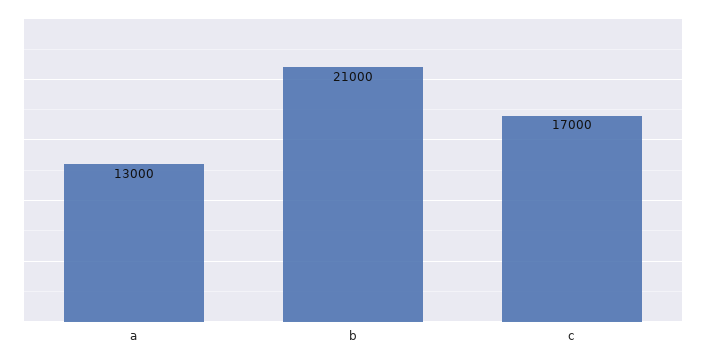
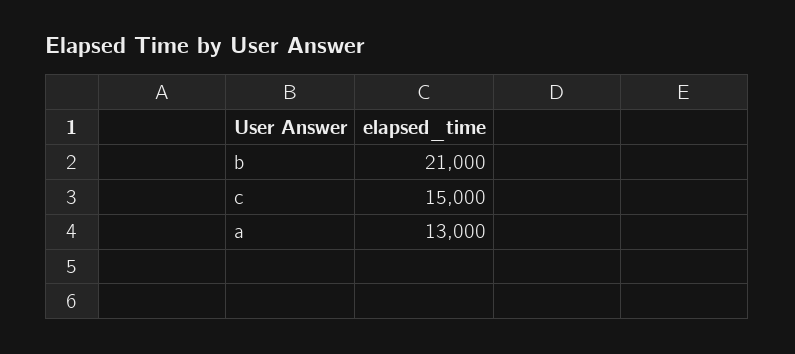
c: 17000 -> 15000

